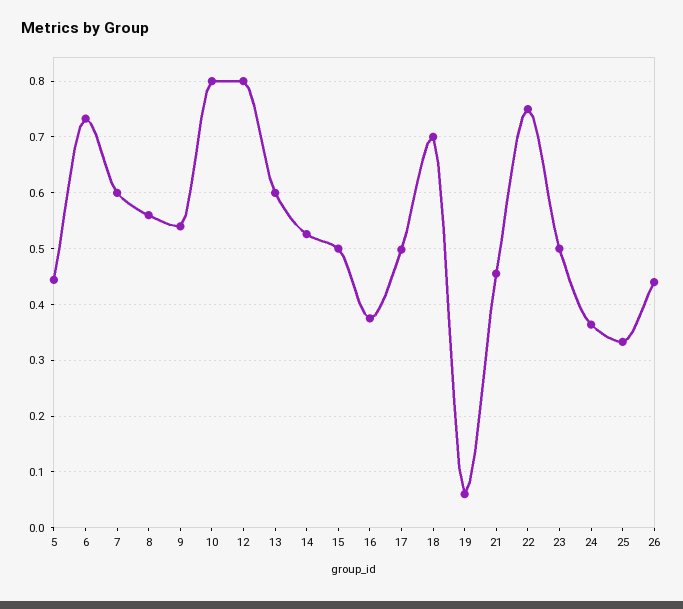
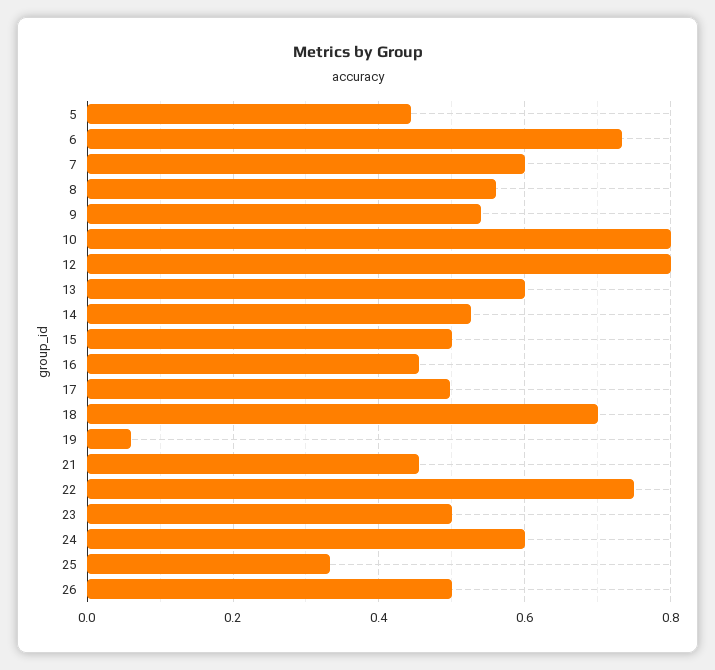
16: 0.38 -> 0.46
24: 0.36 -> 0.6
26: 0.44 -> 0.5

